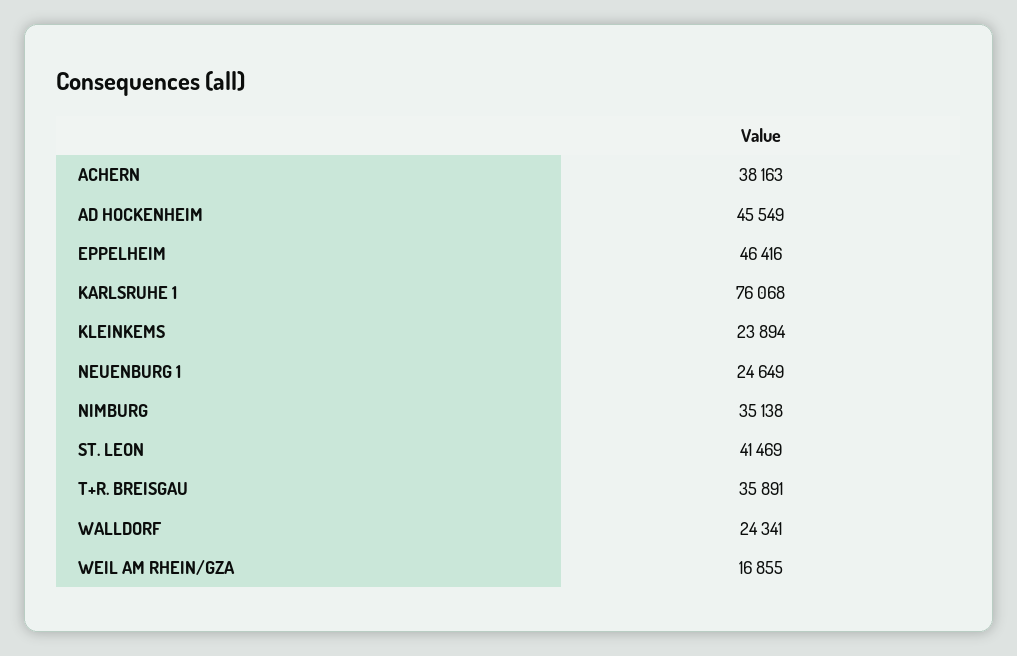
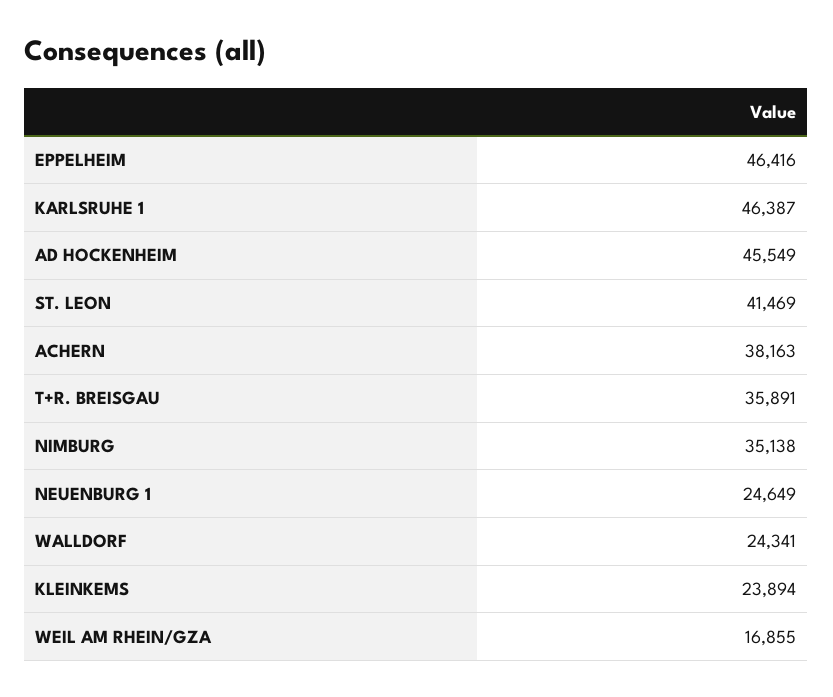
KARLSRUHE 1: 76068 -> 46387

